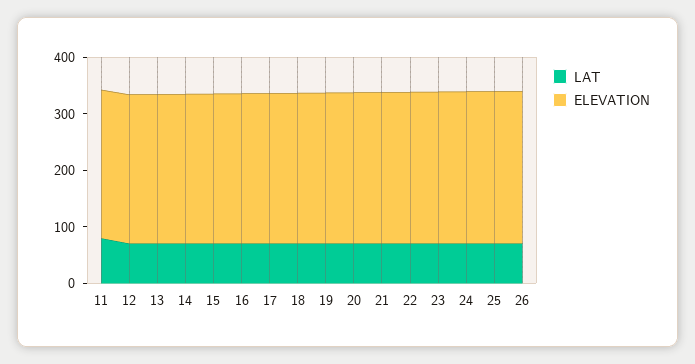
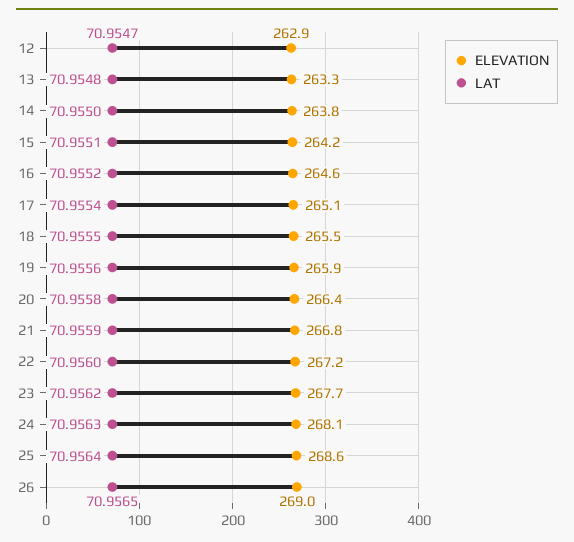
LAT, 11: 80 -> none
ELEVATION, 11: 260 -> none

